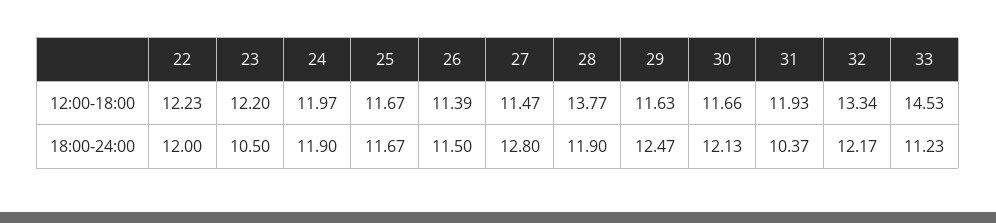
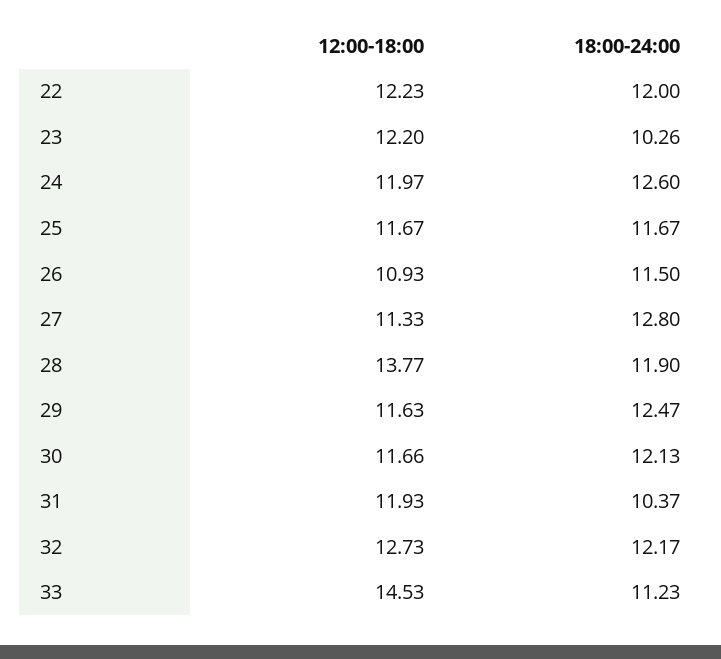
26, 12:00-18:00: 11.39 -> 10.93
27, 12:00-18:00: 11.47 -> 11.33
32, 12:00-18:00: 13.34 -> 12.73
23, 18:00-24:00: 10.5 -> 10.26
24, 18:00-24:00: 11.9 -> 12.6

